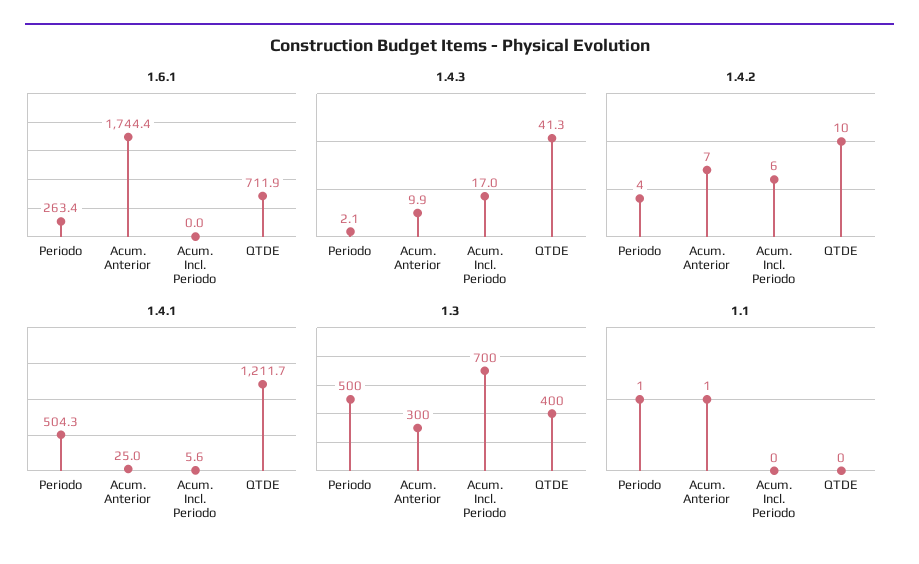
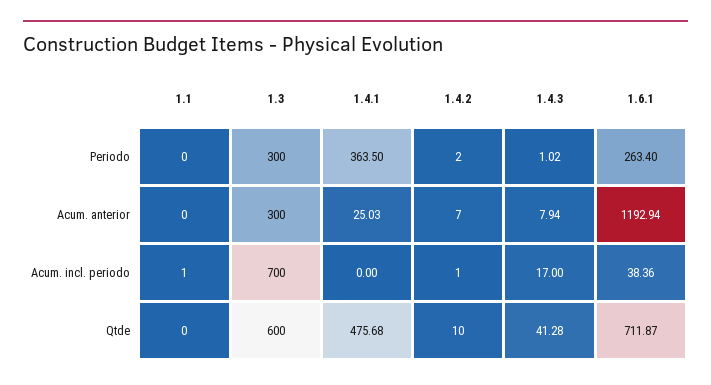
1.6.1, Acum. Anterior: 1744.4 -> 1192.94
1.6.1, Acum. Incl. Periodo: 0 -> 38.36
1.4.3, Periodo: 2.1 -> 1.02
1.4.3, Acum. Anterior: 9.9 -> 7.94
1.4.2, Periodo: 4 -> 2
1.4.2, Acum. Incl. Periodo: 6 -> 1
1.4.1, Periodo: 504.3 -> 363.5
1.4.1, Acum. Incl. Periodo: 5.6 -> 0
1.4.1, QTDE: 1211.7 -> 475.68
1.3, Periodo: 500 -> 300
1.3, QTDE: 400 -> 600
1.1, Periodo: 1 -> 0
1.1, Acum. Anterior: 1 -> 0
1.1, Acum. Incl. Periodo: 0 -> 1

